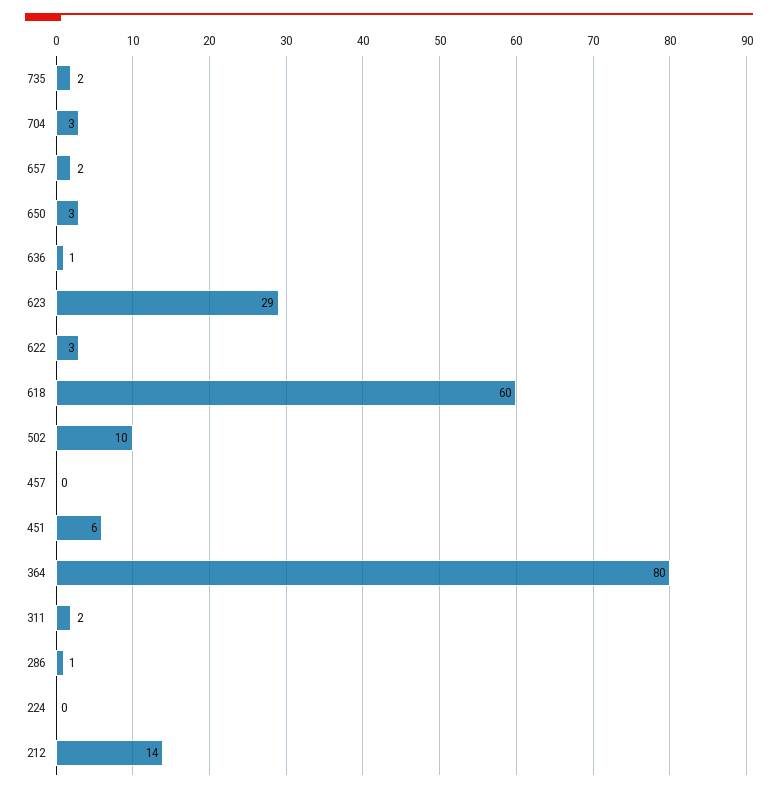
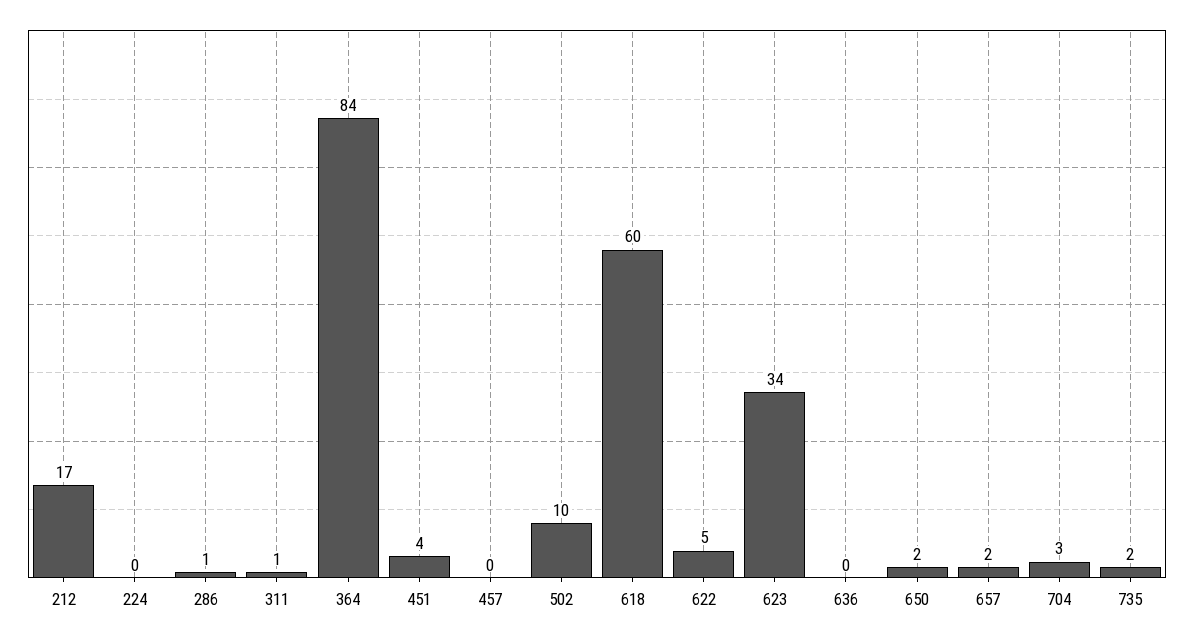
650: 3 -> 2
636: 1 -> 0
623: 29 -> 34
622: 3 -> 5
451: 6 -> 4
364: 80 -> 84
311: 2 -> 1
212: 14 -> 17

